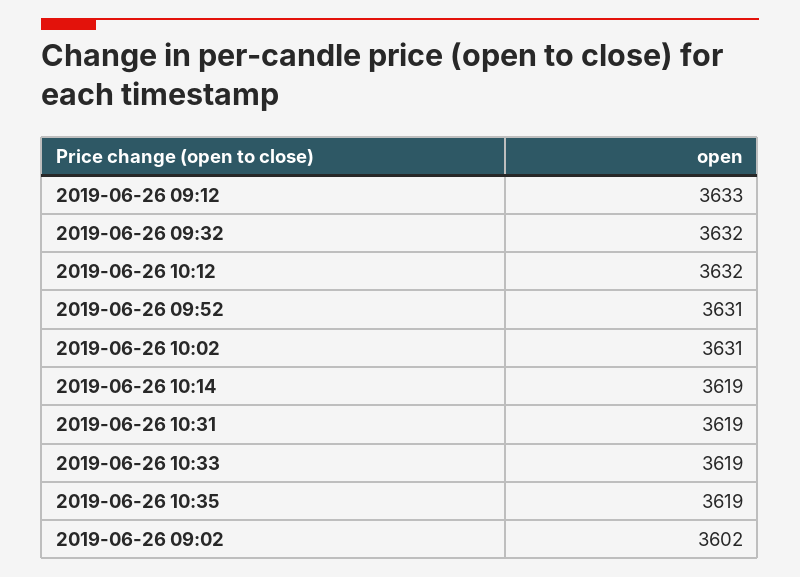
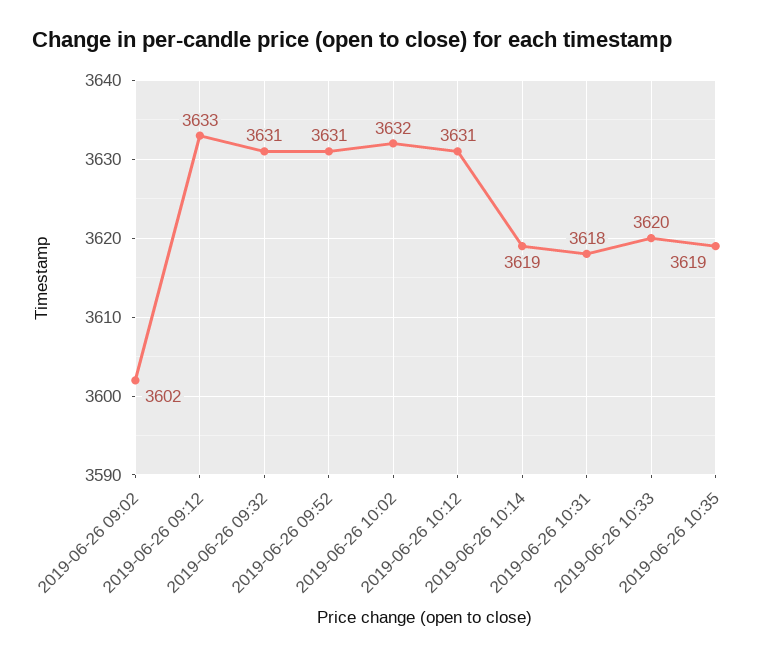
2019-06-26 09:32: 3632 -> 3631
2019-06-26 10:12: 3632 -> 3631
2019-06-26 10:02: 3631 -> 3632
2019-06-26 10:31: 3619 -> 3618
2019-06-26 10:33: 3619 -> 3620

